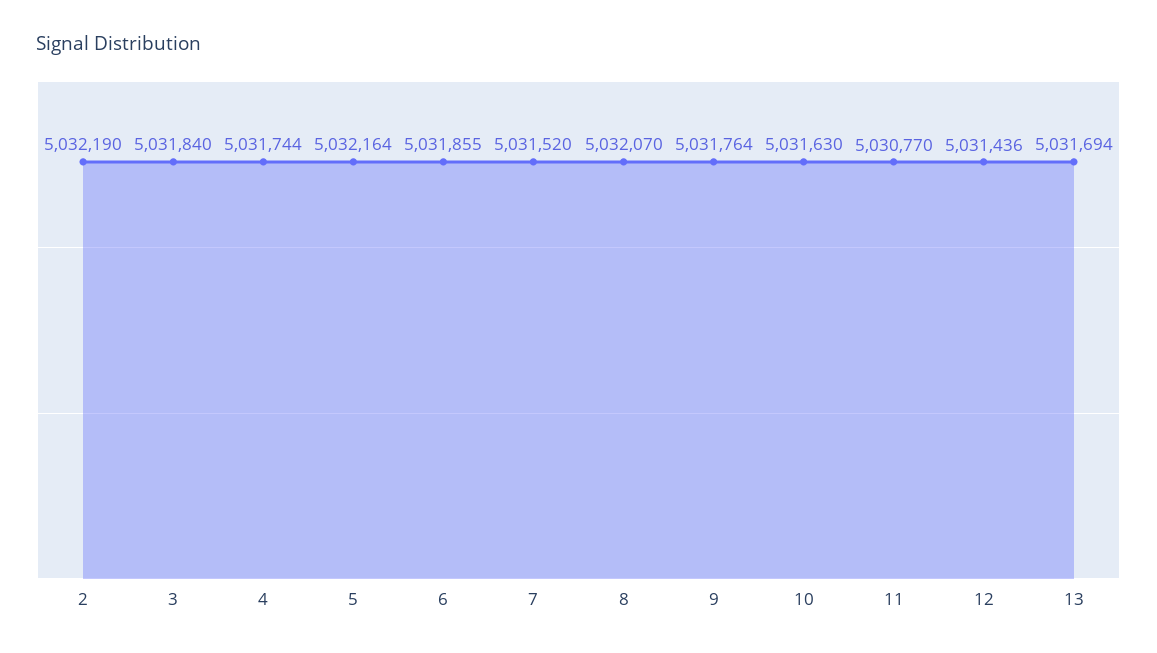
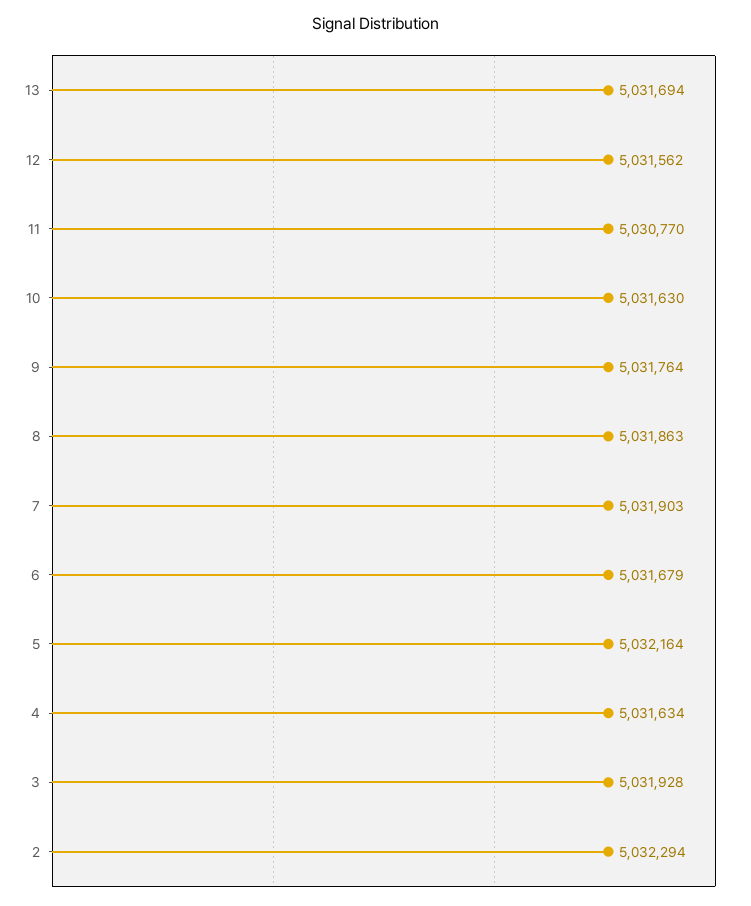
2: 5032190 -> 5032294
3: 5031840 -> 5031928
4: 5031744 -> 5031634
6: 5031855 -> 5031679
7: 5031520 -> 5031903
8: 5032070 -> 5031863
12: 5031436 -> 5031562

